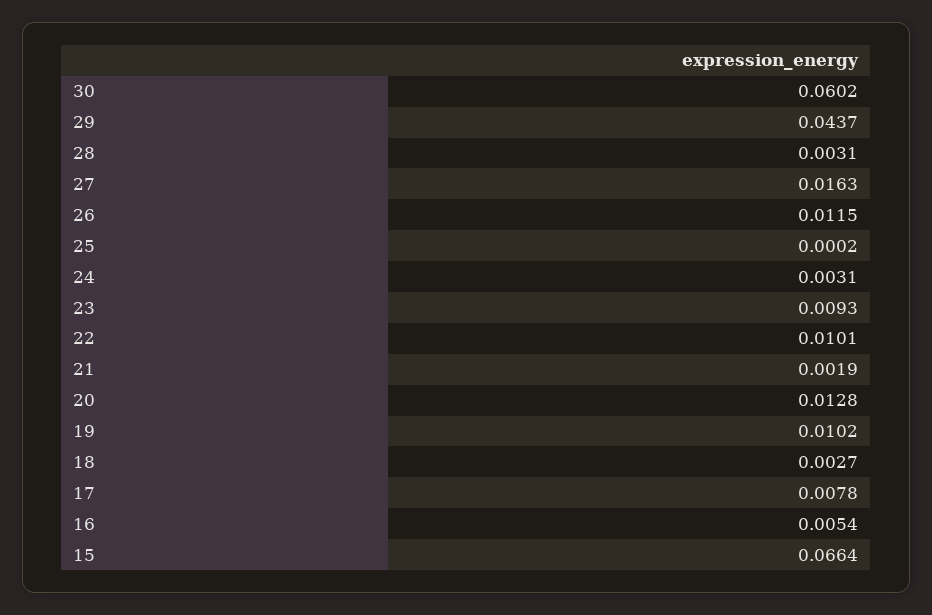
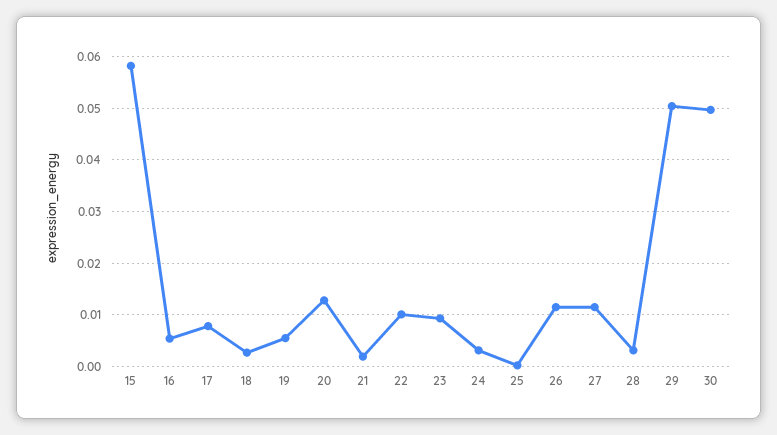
30: 0.0602 -> 0.05
29: 0.0437 -> 0.05
27: 0.0163 -> 0.012
19: 0.0102 -> 0.006
15: 0.0664 -> 0.058

